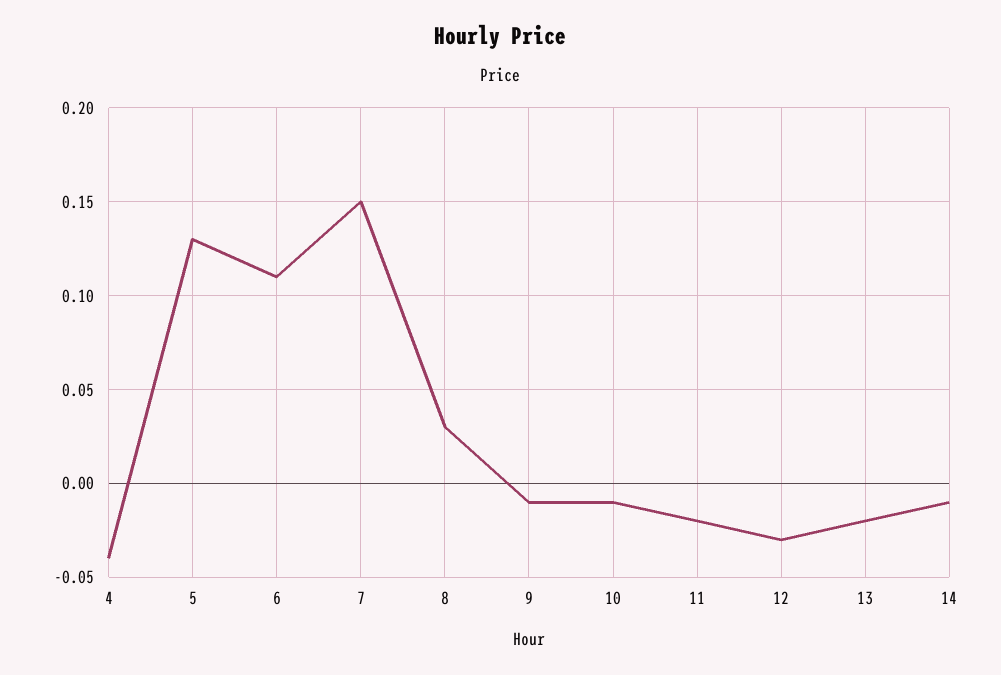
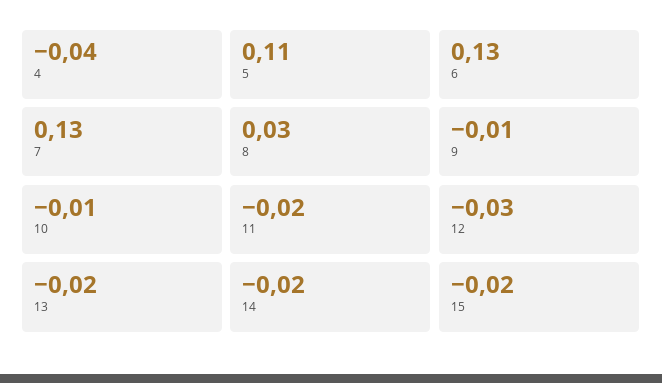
5: 0.13 -> 0.11
6: 0.11 -> 0.13
7: 0.15 -> 0.13
14: -0.01 -> -0.02
15: none -> -0.02

